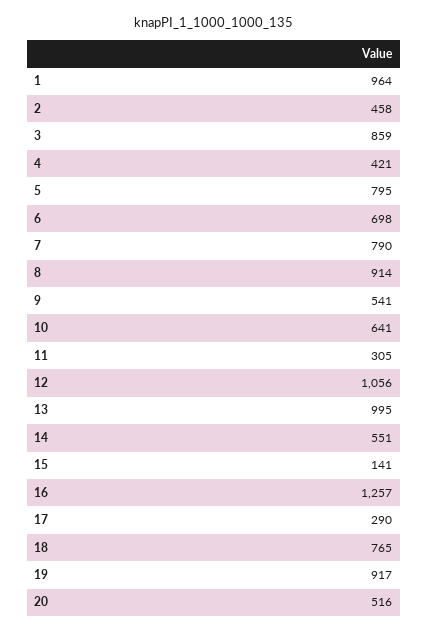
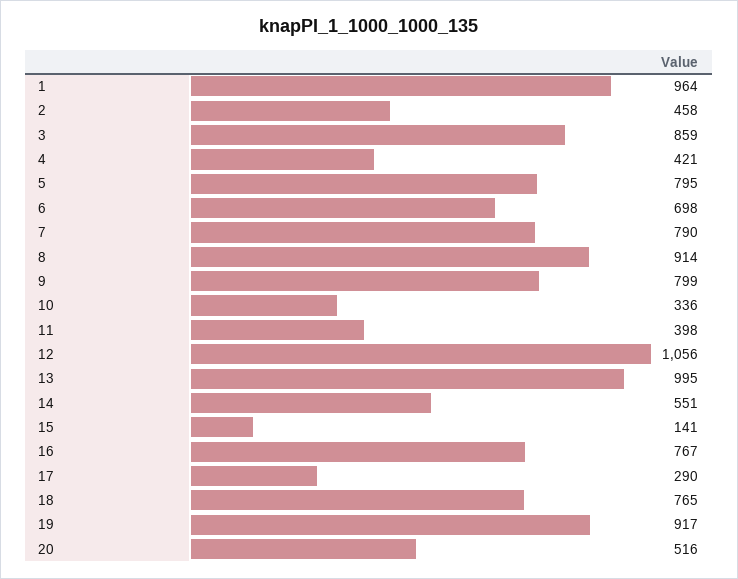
9: 541 -> 799
10: 641 -> 336
11: 305 -> 398
16: 1257 -> 767

